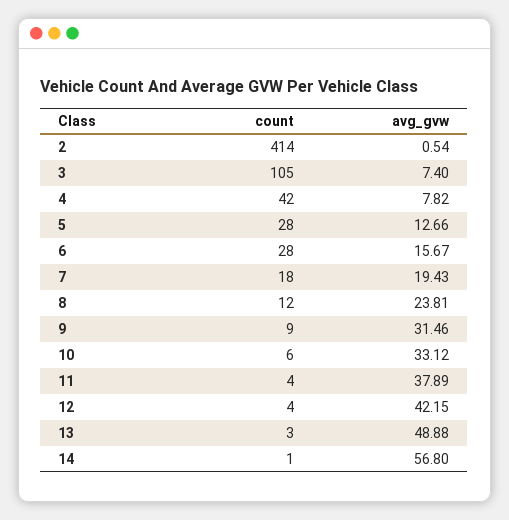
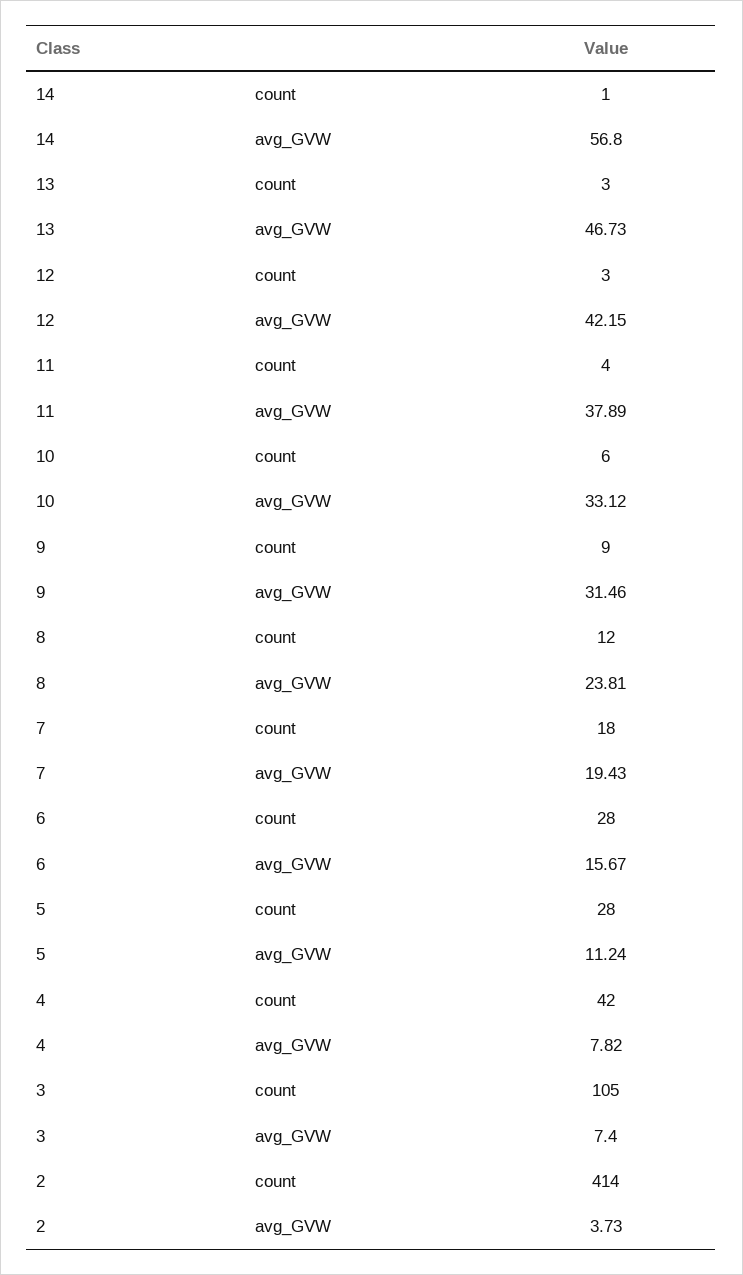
avg_gvw, 2: 0.54 -> 3.73
avg_gvw, 5: 12.66 -> 11.24
count, 12: 4 -> 3
avg_gvw, 13: 48.88 -> 46.73

